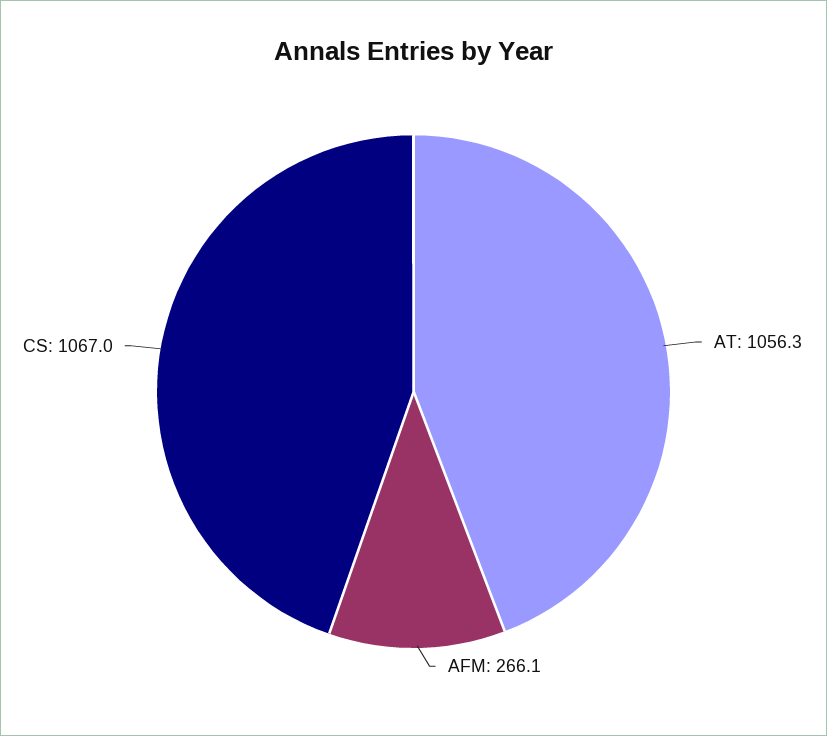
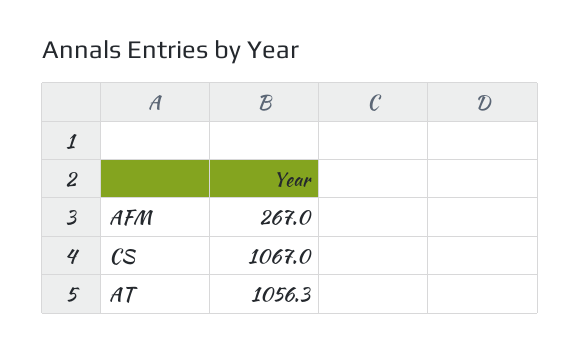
AFM: 266.1 -> 267

